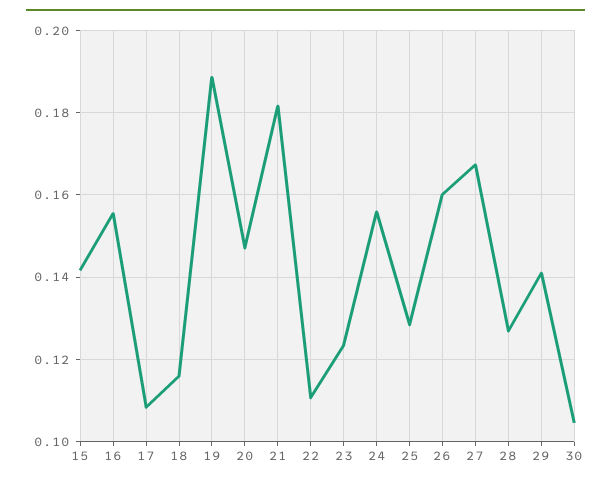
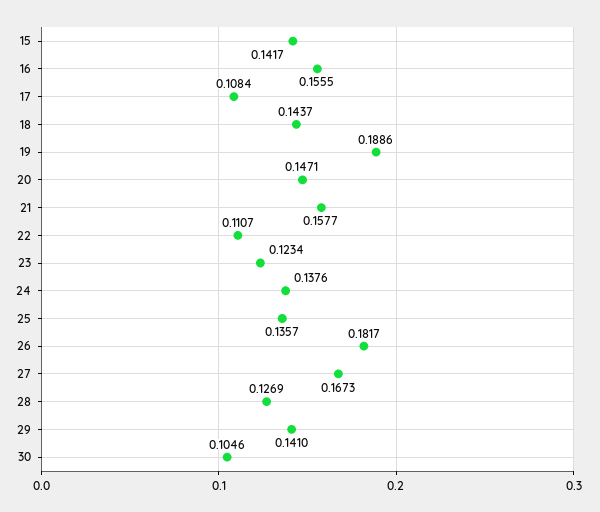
18: 0.116 -> 0.1437
21: 0.182 -> 0.1577
24: 0.156 -> 0.1376
25: 0.128 -> 0.1357
26: 0.16 -> 0.1817

